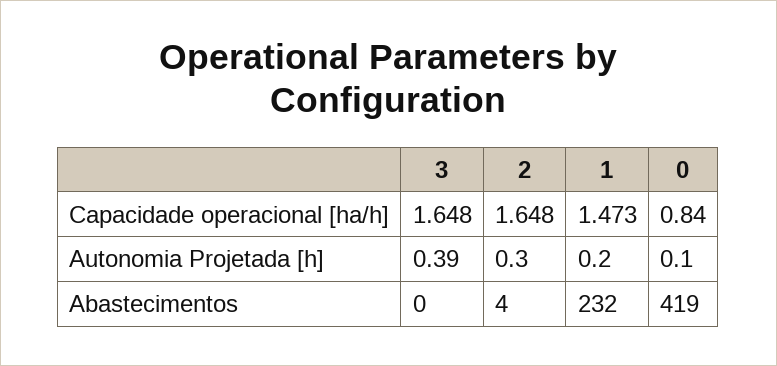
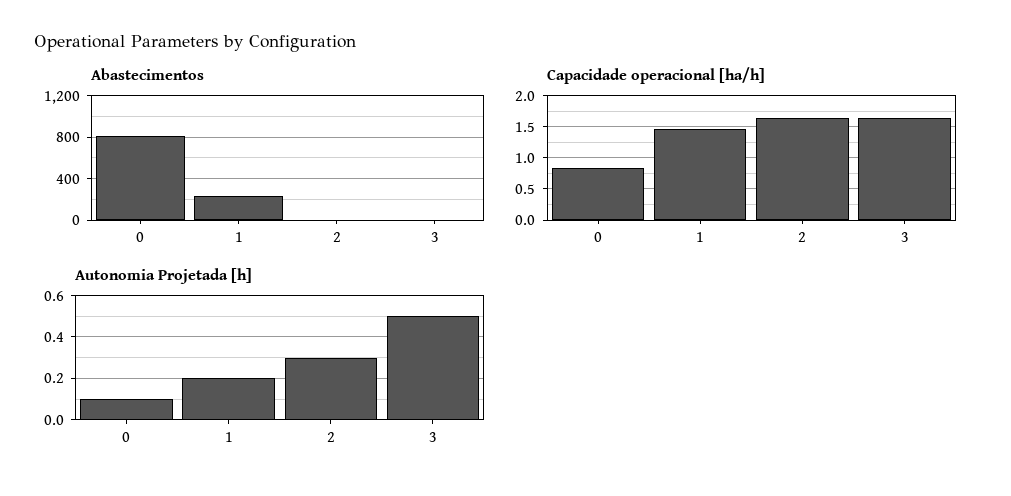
Autonomia Projetada [h], 3: 0.39 -> 0.5
Abastecimentos, 0: 419 -> 800

